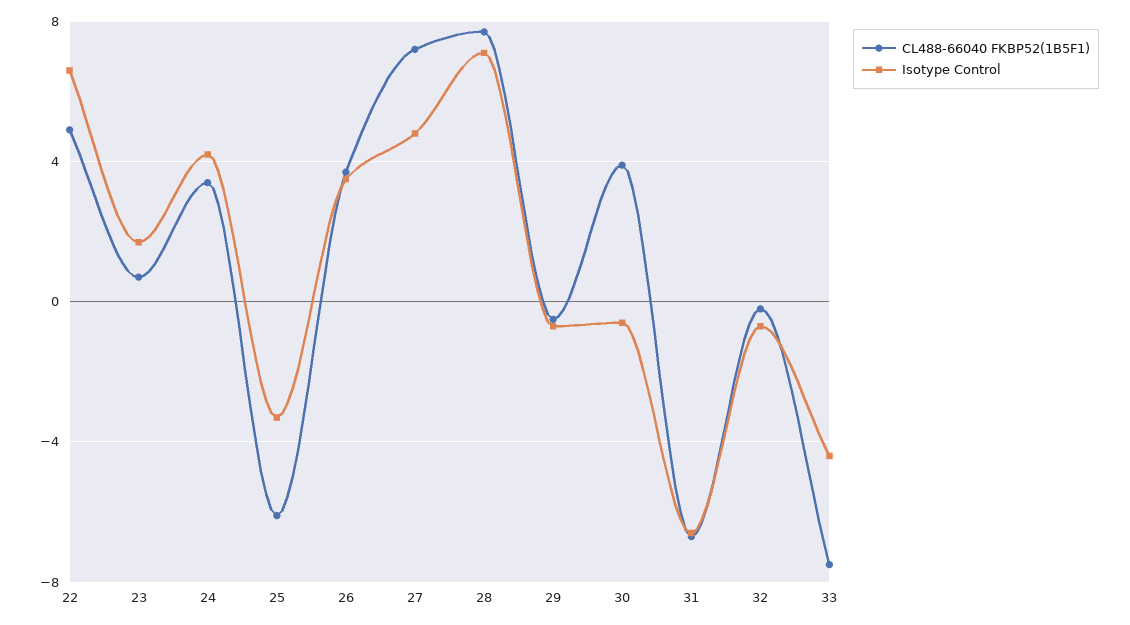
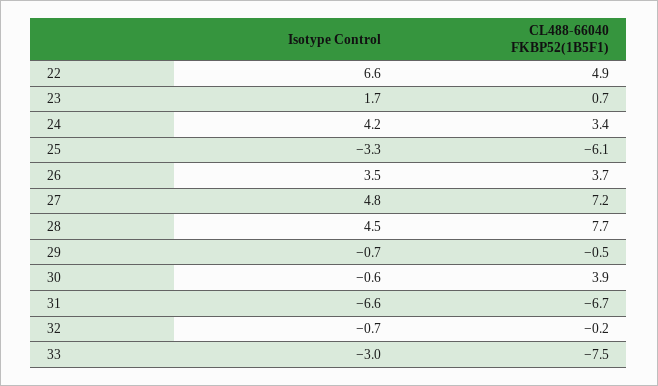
Isotype Control, 28: 7 -> 4.5
Isotype Control, 33: -4.5 -> -3

